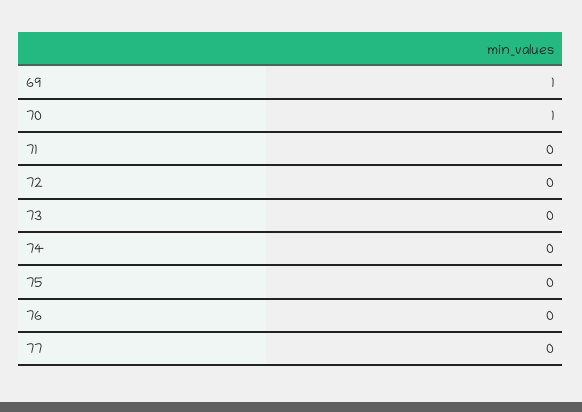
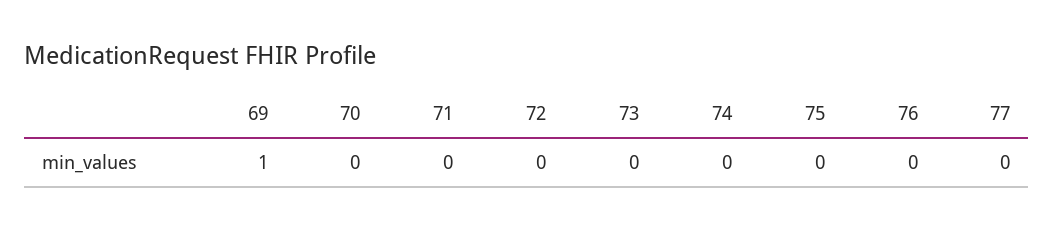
70: 1 -> 0

